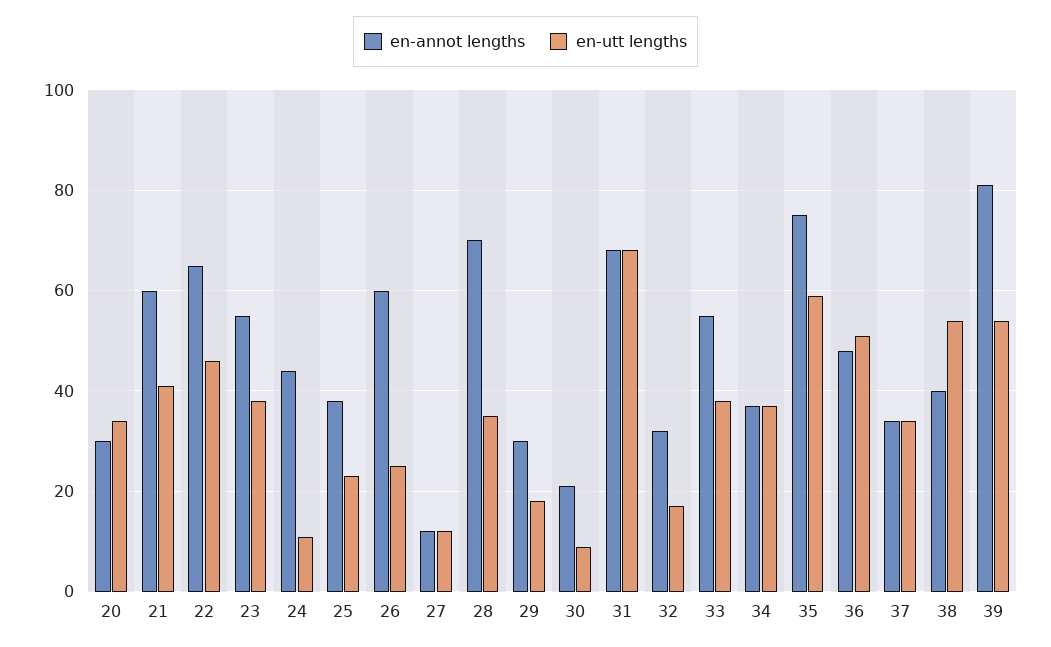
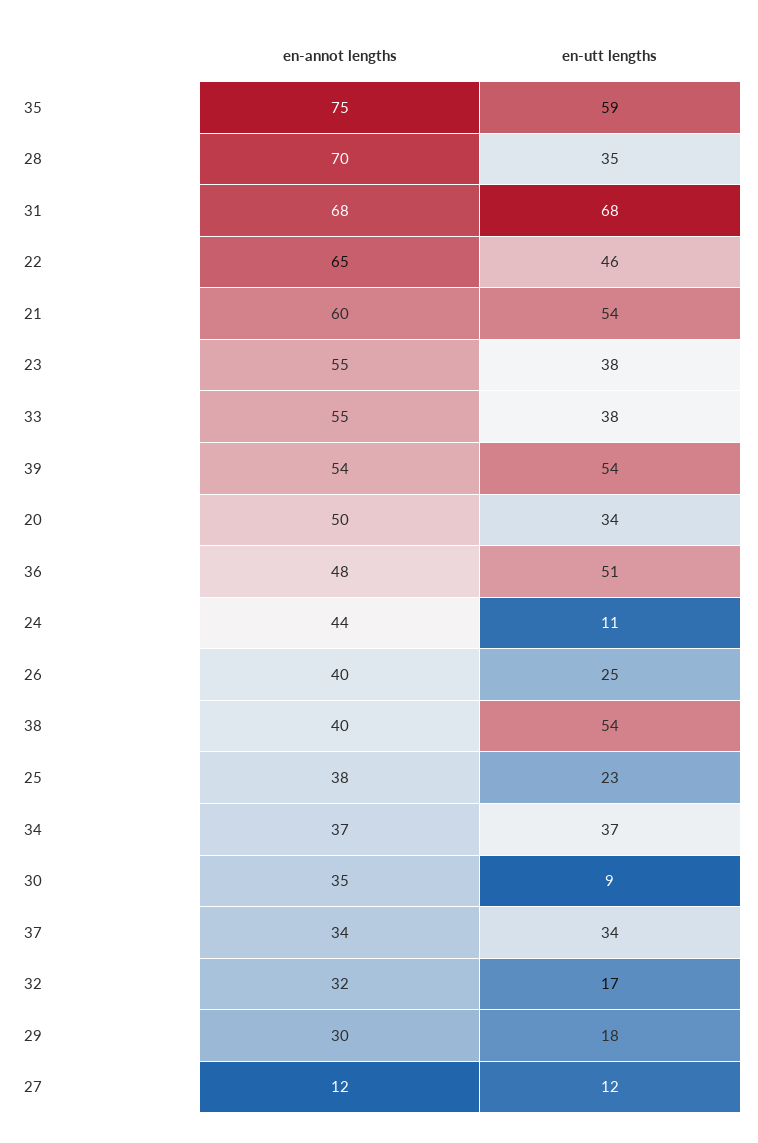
en-annot lengths, 20: 30 -> 50
en-utt lengths, 21: 40 -> 54
en-annot lengths, 26: 60 -> 40
en-annot lengths, 30: 20 -> 35
en-annot lengths, 39: 80 -> 54

